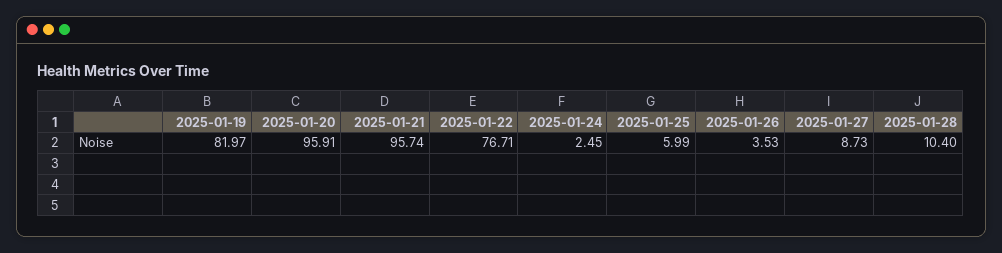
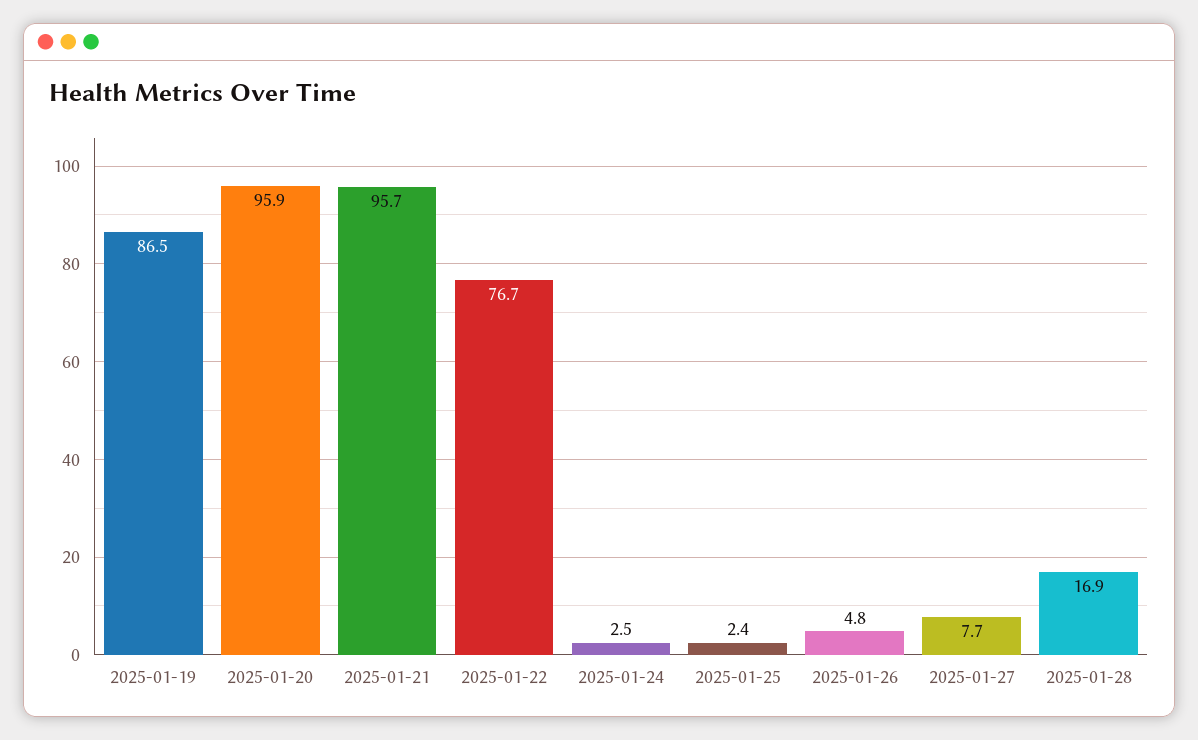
2025-01-19: 81.97 -> 86.5
2025-01-25: 5.99 -> 2.4
2025-01-26: 3.53 -> 4.8
2025-01-27: 8.73 -> 7.7
2025-01-28: 10.4 -> 16.9

